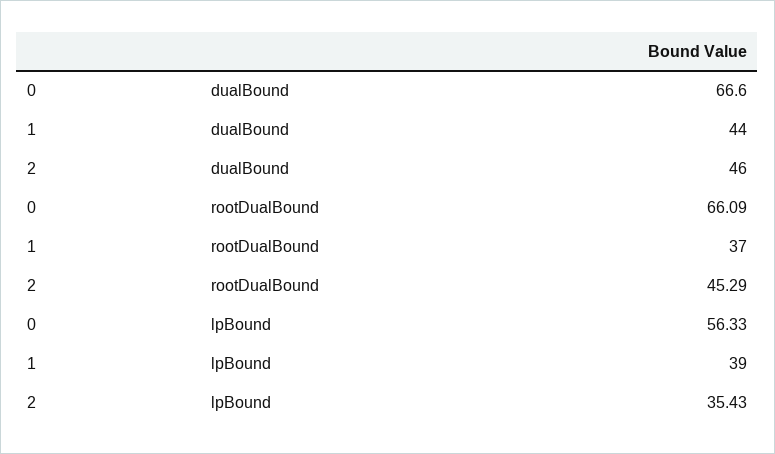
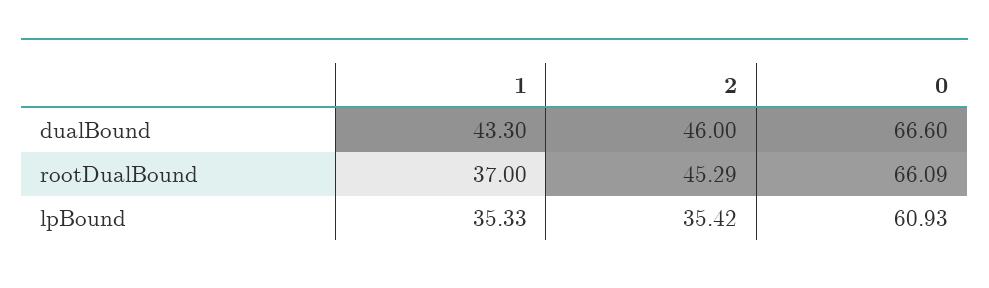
1, dualBound: 44 -> 43.3
0, lpBound: 56.33 -> 60.93
1, lpBound: 39 -> 35.33
2, lpBound: 35.43 -> 35.42

